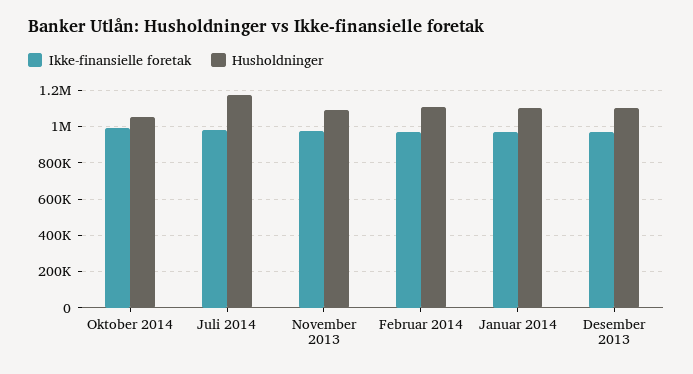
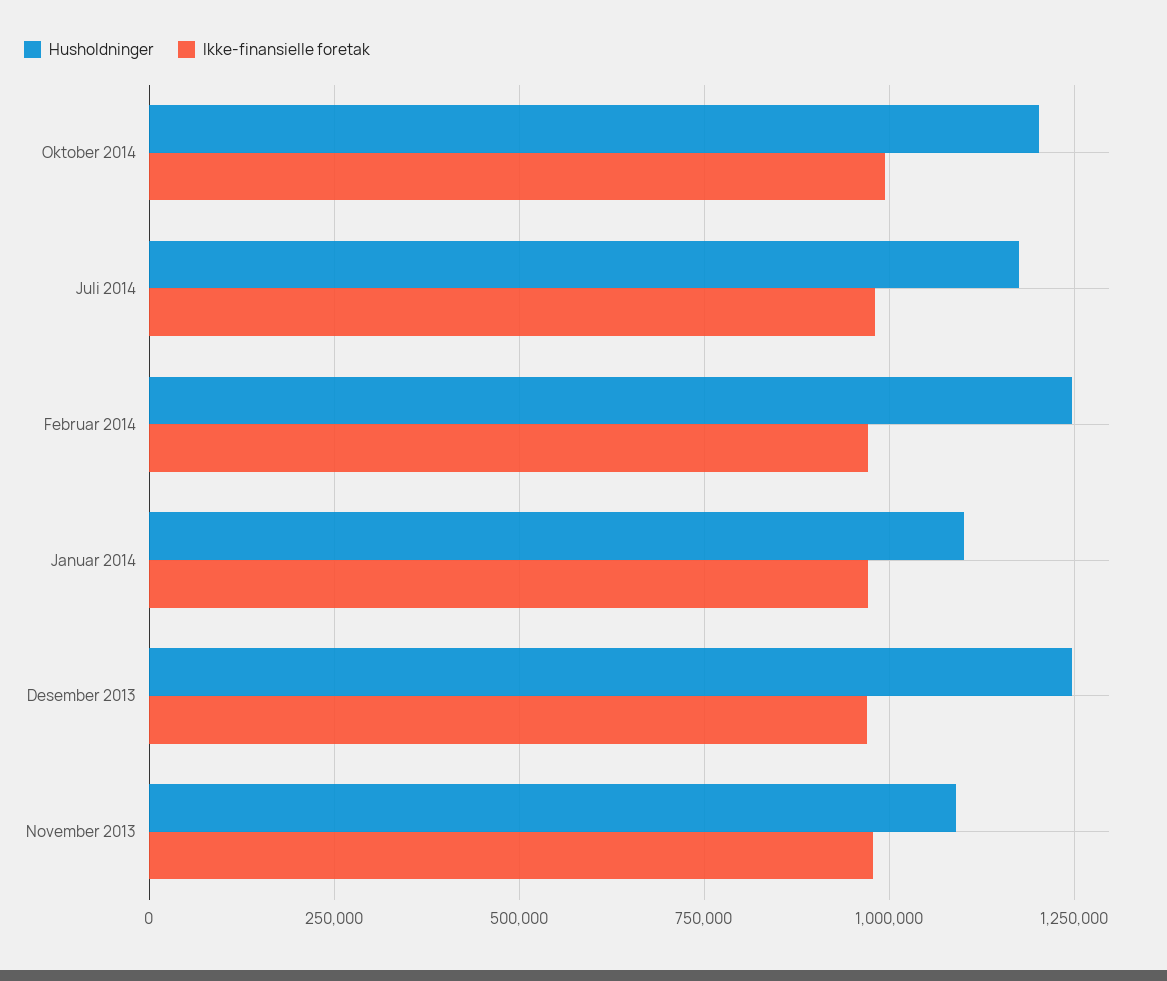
Husholdninger, Oktober 2014: 1050000 -> 1200000
Husholdninger, Februar 2014: 1100000 -> 1250000
Husholdninger, Desember 2013: 1100000 -> 1250000

